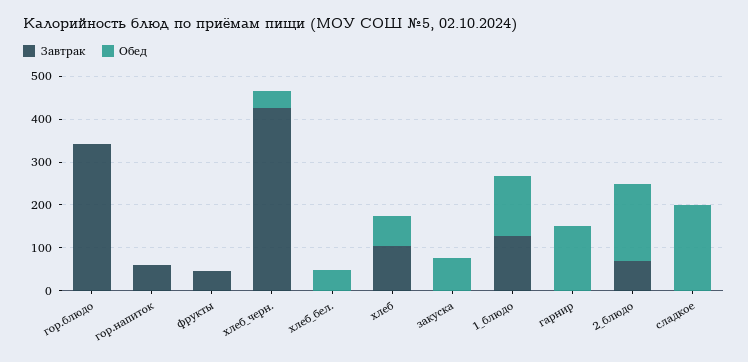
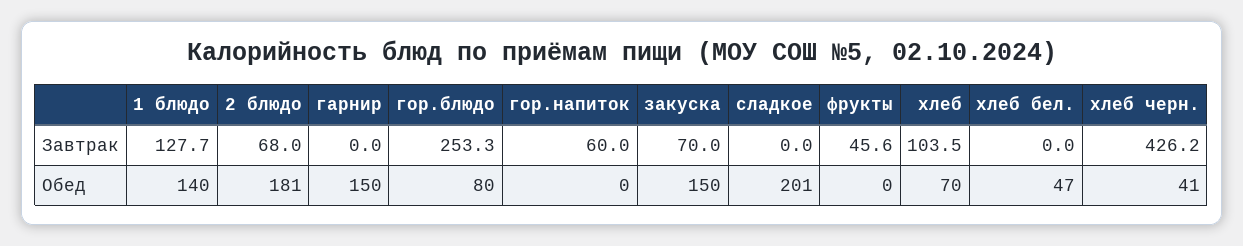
Завтрак, гор.блюдо: 340 -> 253.3
Обед, гор.блюдо: 0 -> 80
Завтрак, закуска: 0 -> 70
Обед, закуска: 80 -> 150

